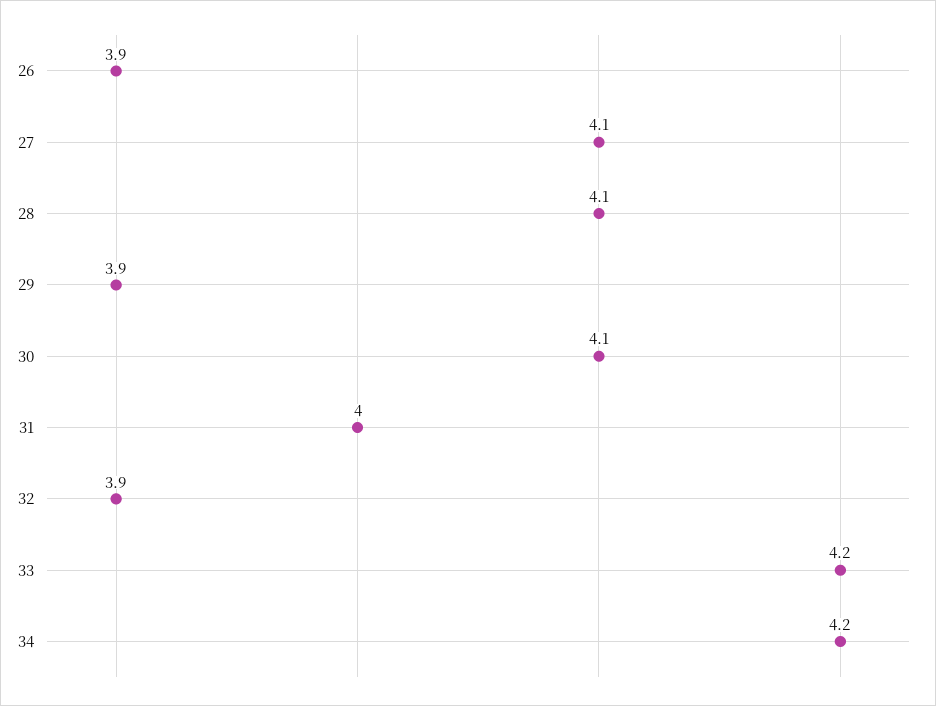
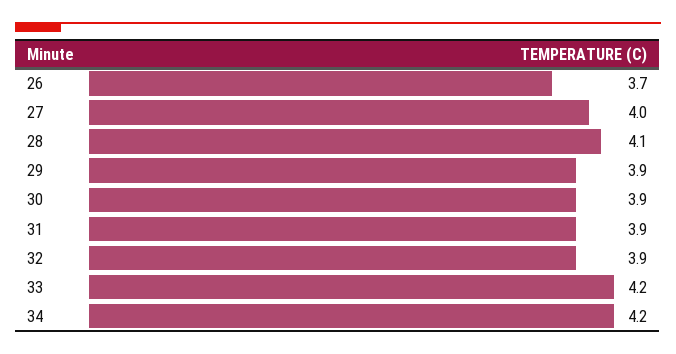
26: 3.9 -> 3.7
27: 4.1 -> 4
30: 4.1 -> 3.9
31: 4 -> 3.9

